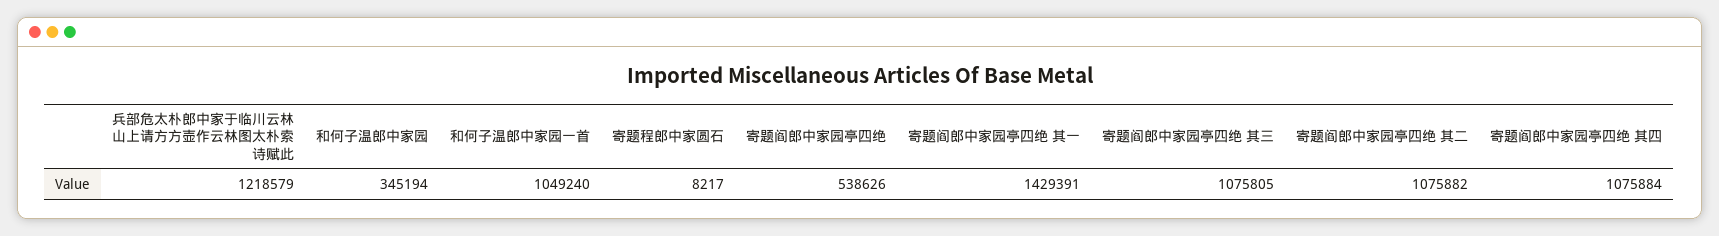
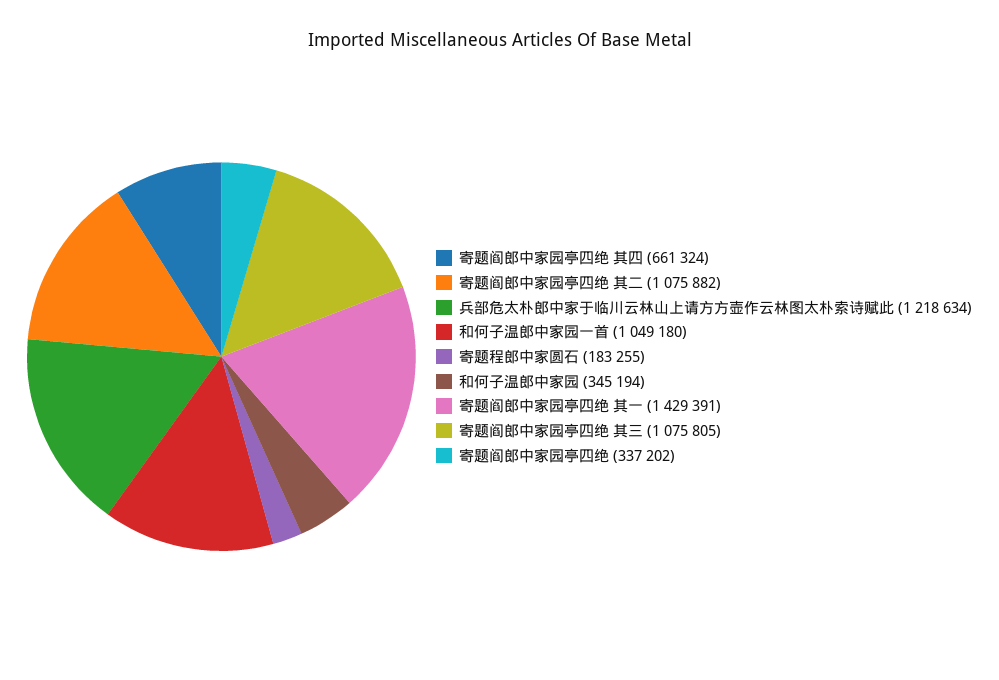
兵部危太朴郎中家于临川云林山上请方方壶作云林图太朴索诗赋此: 1218579 -> 1218634
和何子温郎中家园一首: 1049240 -> 1049180
寄题程郎中家圆石: 8217 -> 183255
寄题阎郎中家园亭四绝: 538626 -> 337202
寄题阎郎中家园亭四绝 其四: 1075884 -> 661324

